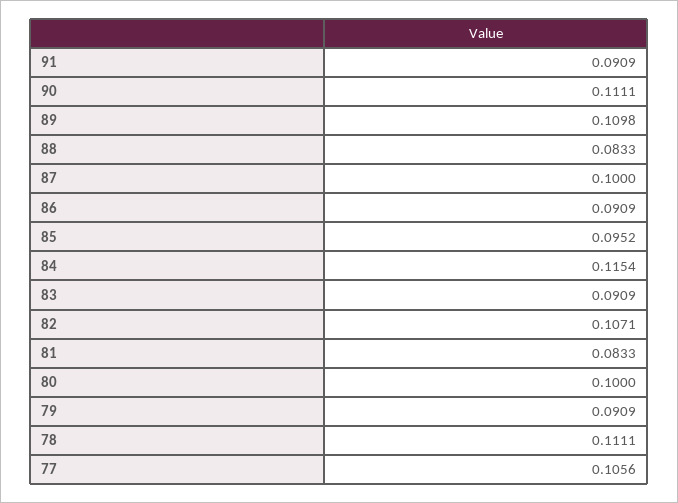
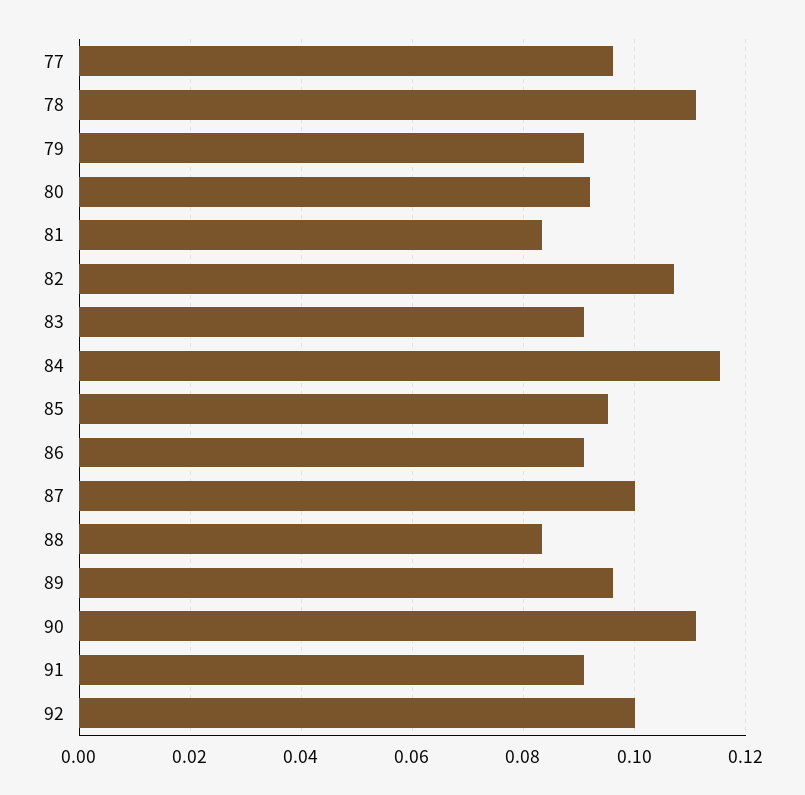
89: 0.1098 -> 0.096
80: 0.1 -> 0.092
77: 0.1056 -> 0.096
92: none -> 0.1

